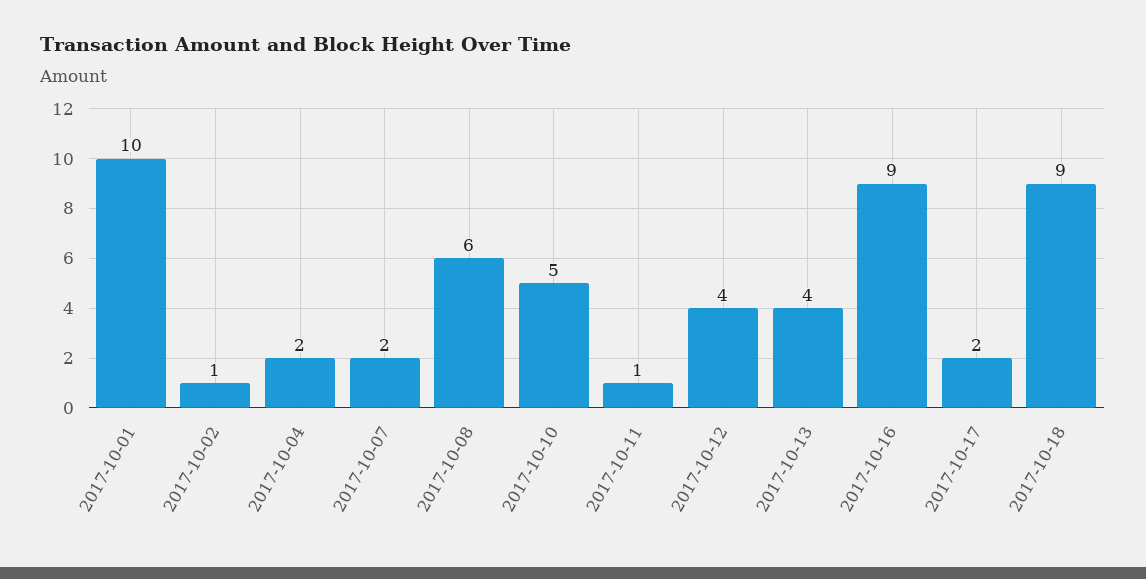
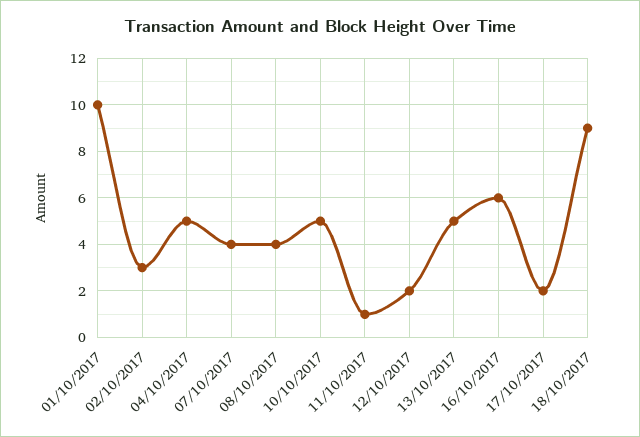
2017-10-02: 1 -> 3
2017-10-04: 2 -> 5
2017-10-07: 2 -> 4
2017-10-08: 6 -> 4
2017-10-12: 4 -> 2
2017-10-13: 4 -> 5
2017-10-16: 9 -> 6

